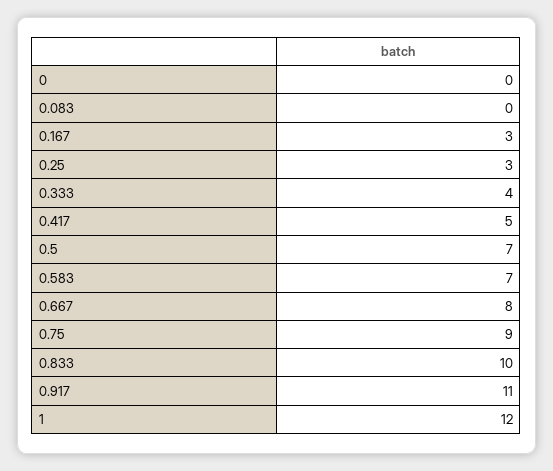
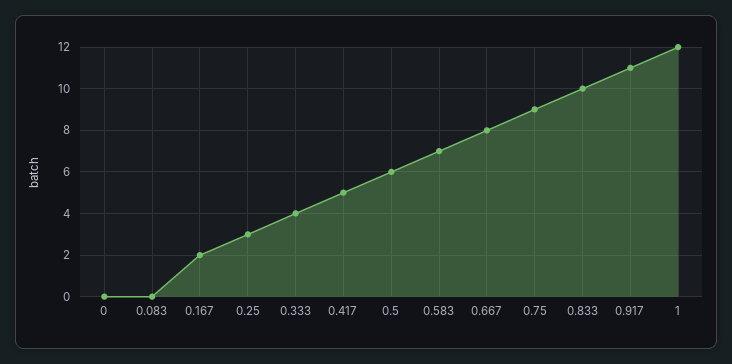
0.167: 3 -> 2
0.5: 7 -> 6

